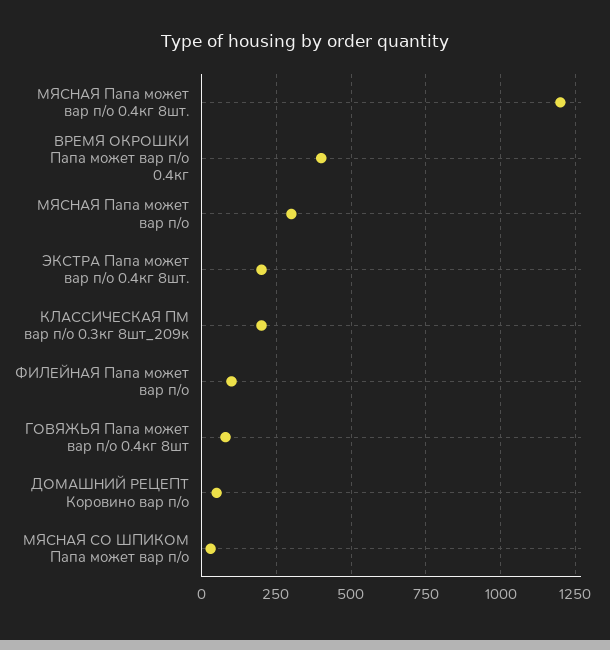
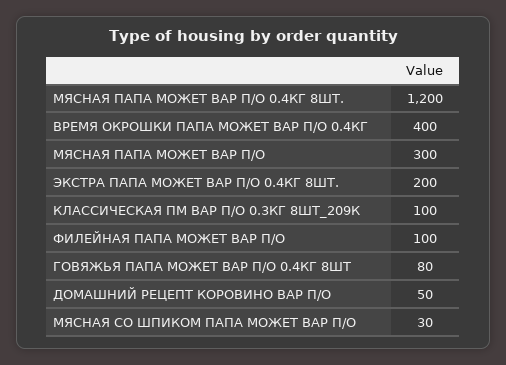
КЛАССИЧЕСКАЯ ПМ вар п/о 0.3кг 8шт_209к: 200 -> 100

